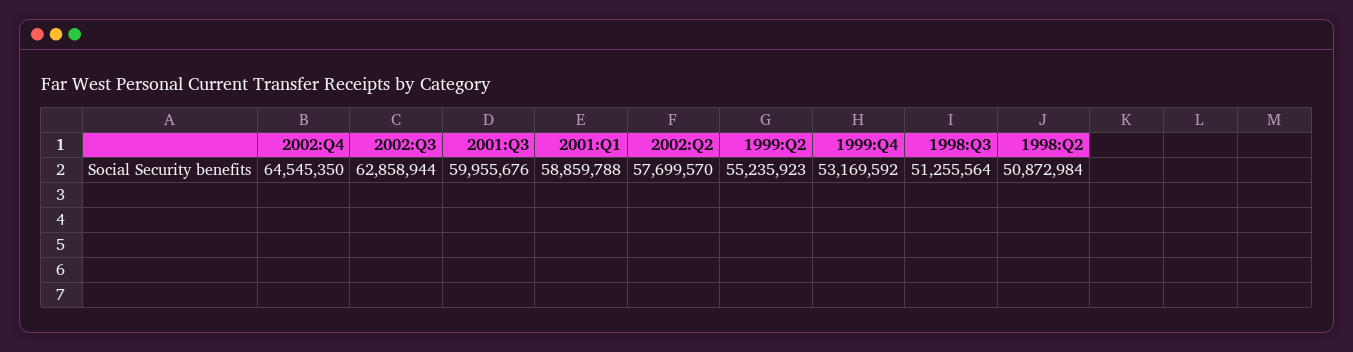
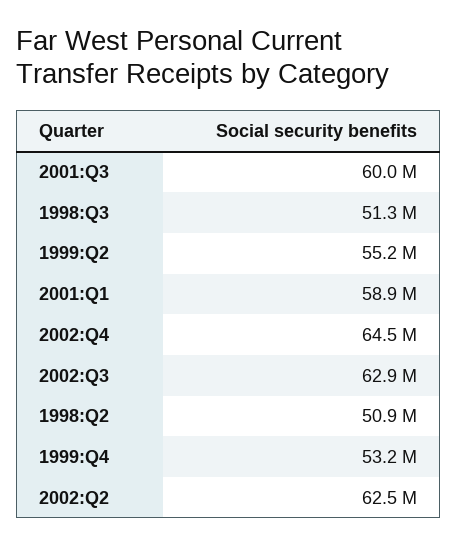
2002:Q2: 57699570 -> 62500000

